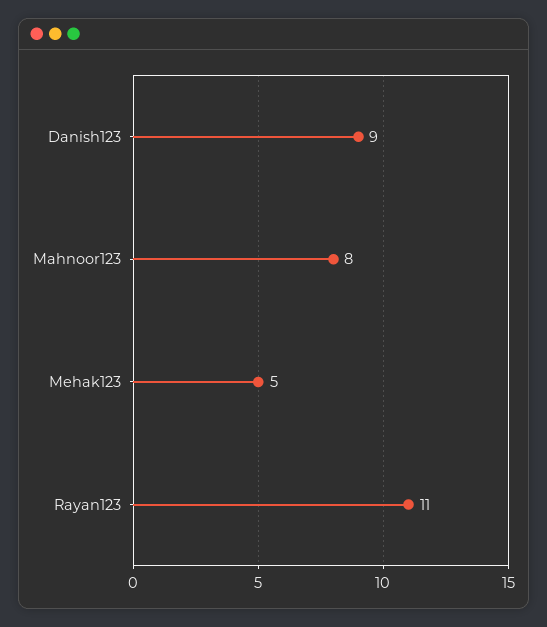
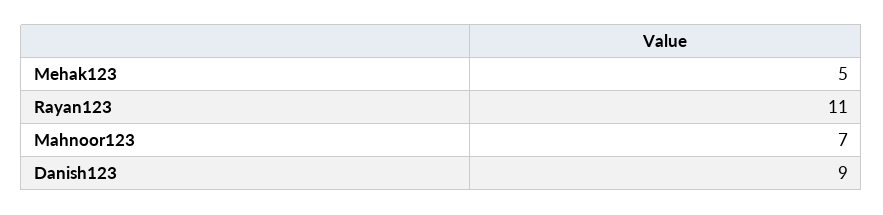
Mahnoor123: 8 -> 7

